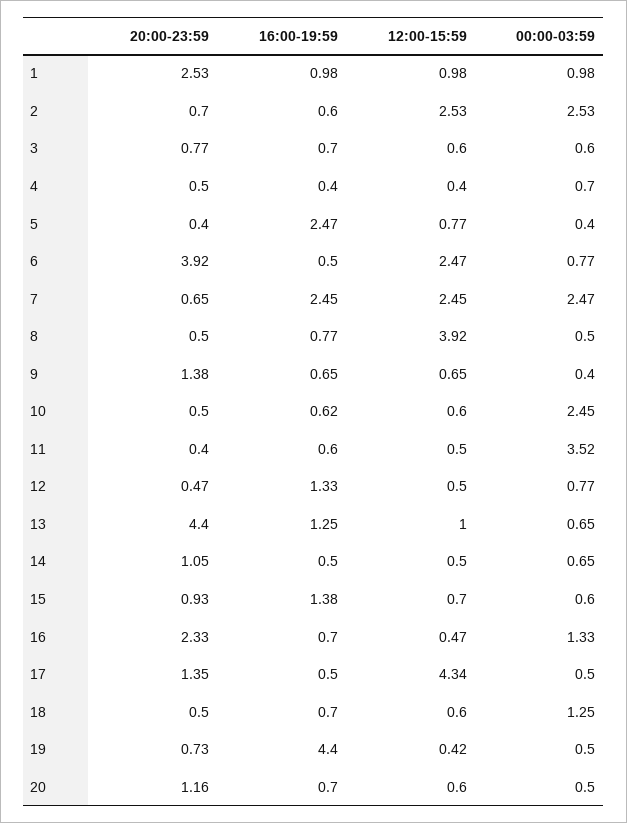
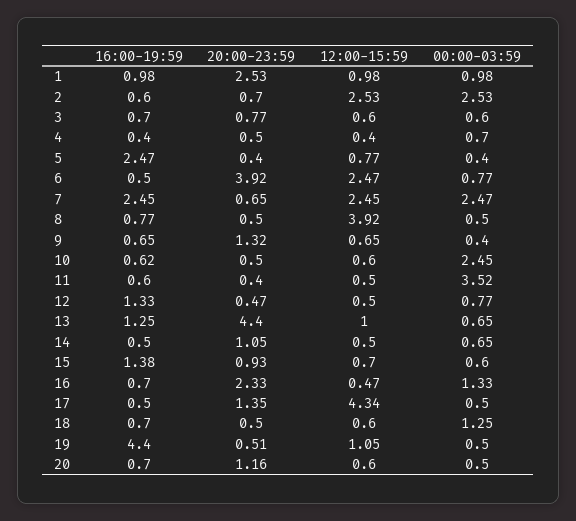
20:00-23:59, 9: 1.38 -> 1.32
20:00-23:59, 19: 0.73 -> 0.51
12:00-15:59, 19: 0.42 -> 1.05

